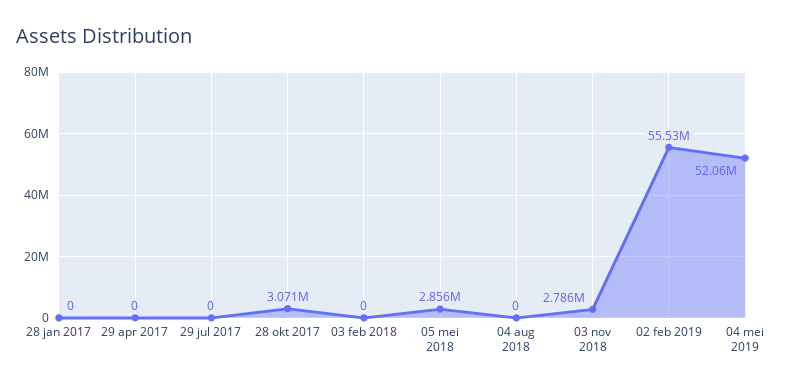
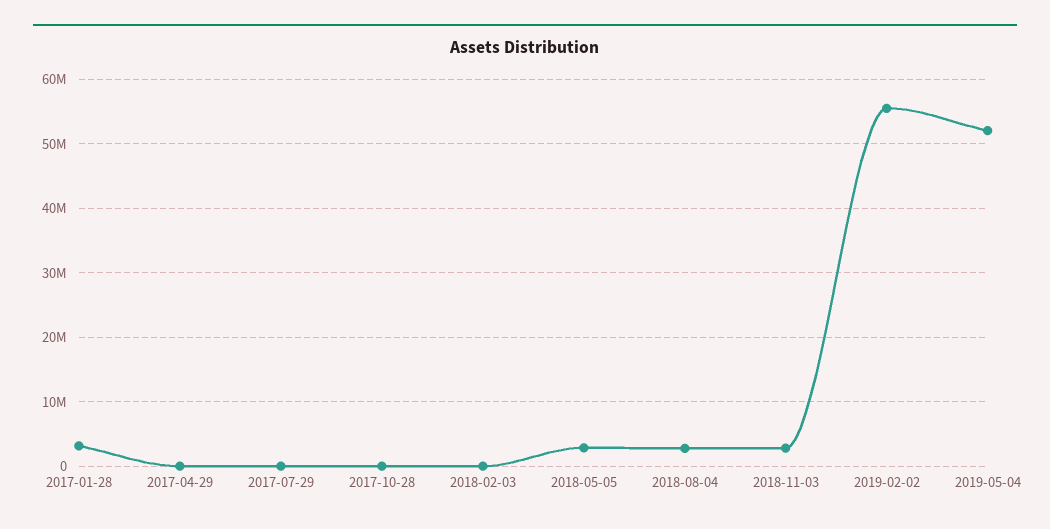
28 jan 2017: 0 -> 3000000
28 okt 2017: 3071000 -> 0
04 aug 2018: 0 -> 3000000

